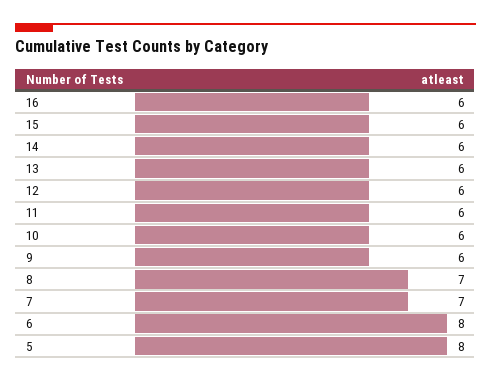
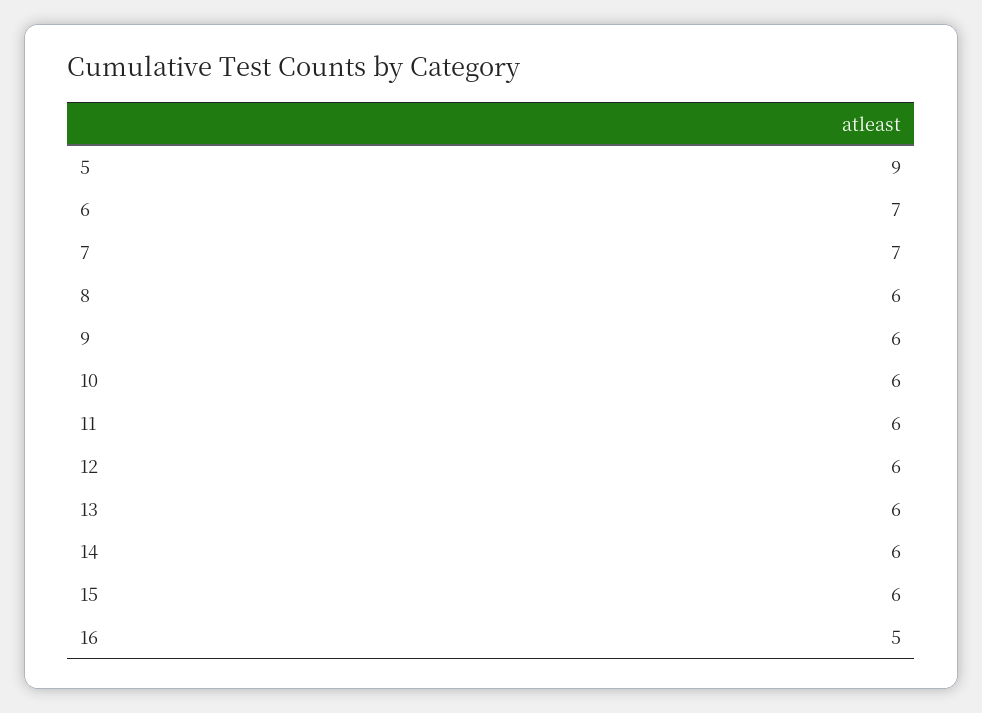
16: 6 -> 5
8: 7 -> 6
6: 8 -> 7
5: 8 -> 9

